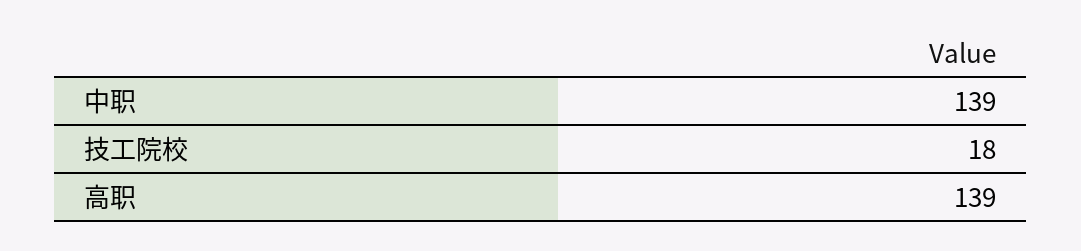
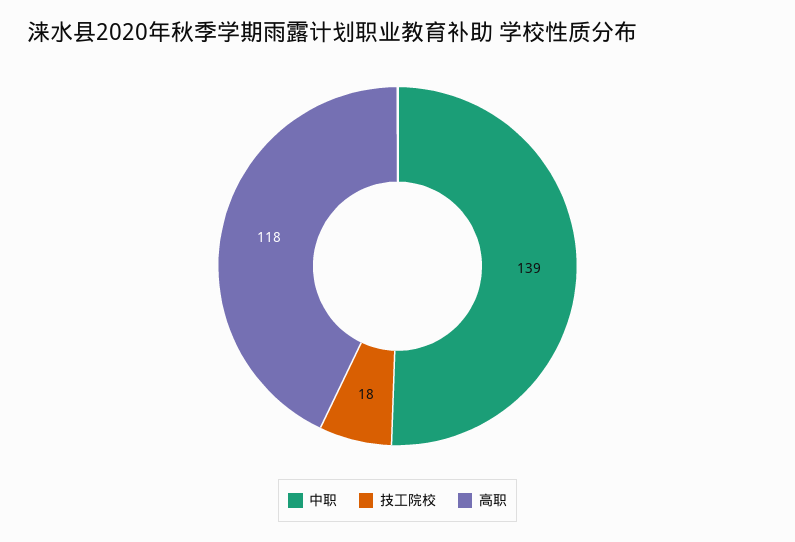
高职: 139 -> 118

